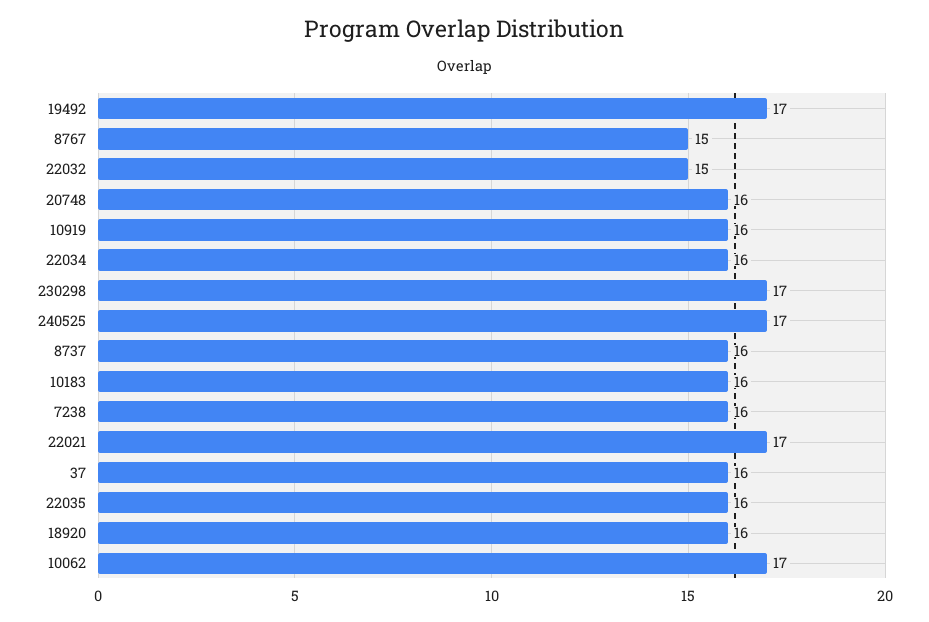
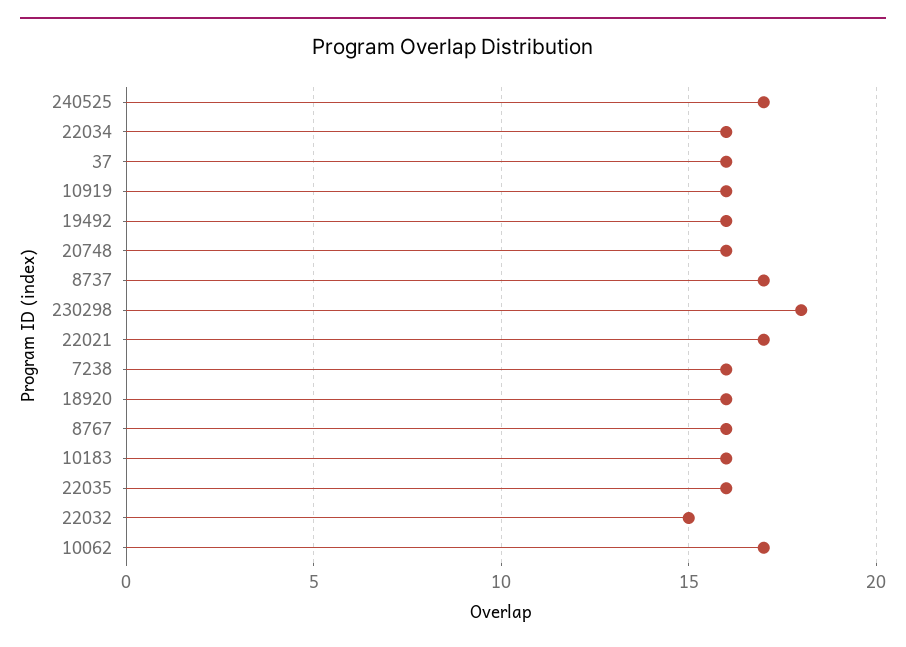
19492: 17 -> 16
8767: 15 -> 16
230298: 17 -> 18
8737: 16 -> 17

